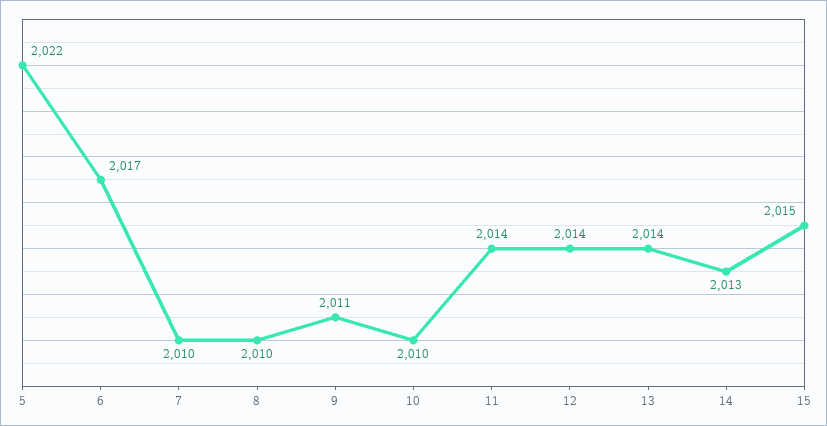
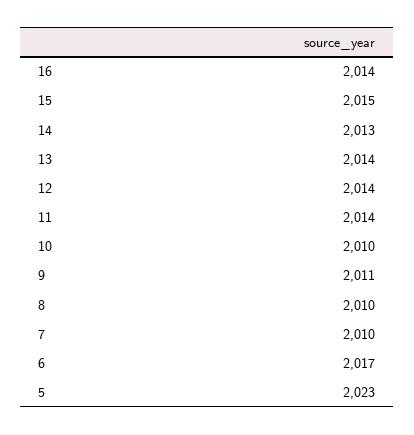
5: 2022 -> 2023
16: none -> 2014

